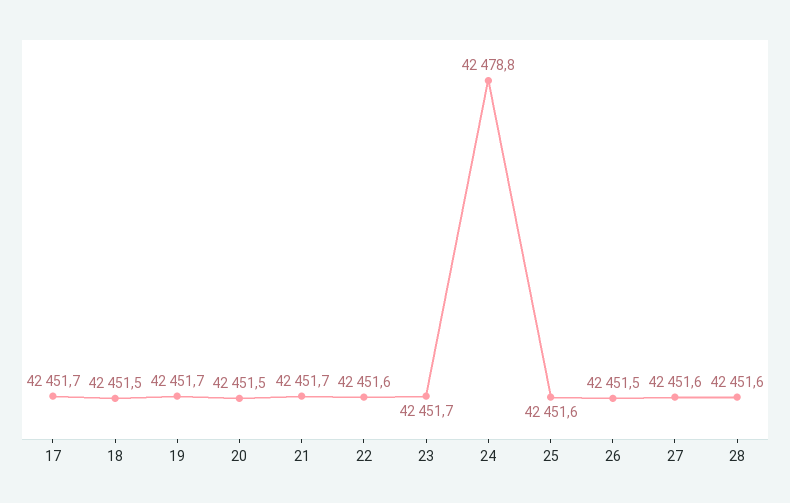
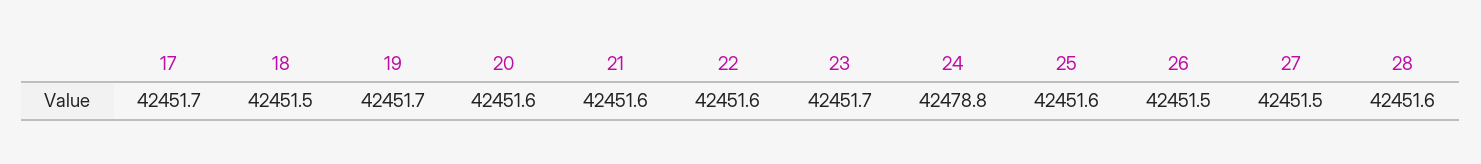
20: 42451.5 -> 42451.6
21: 42451.7 -> 42451.6
27: 42451.6 -> 42451.5

